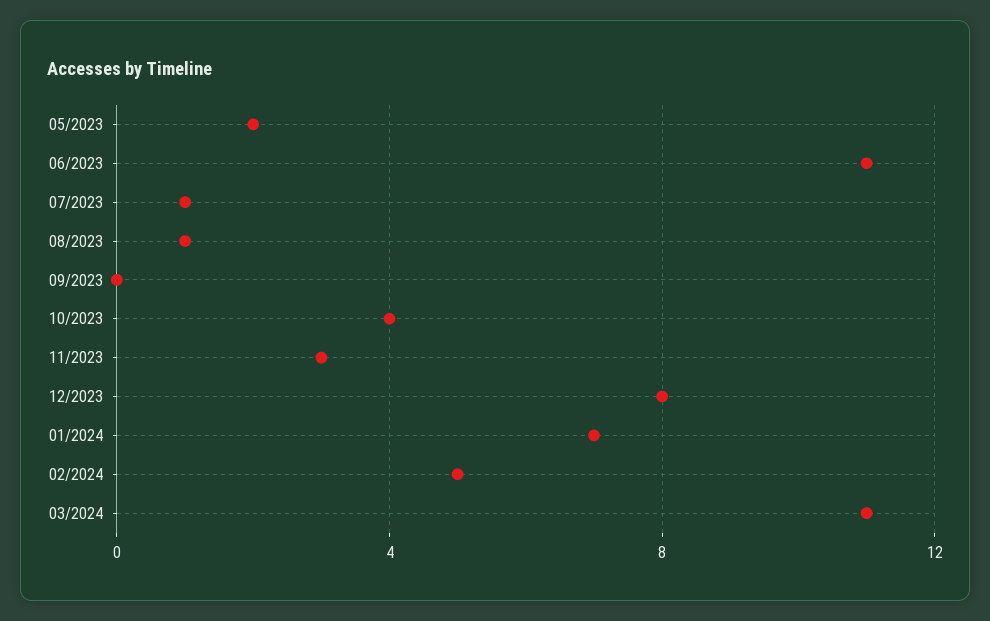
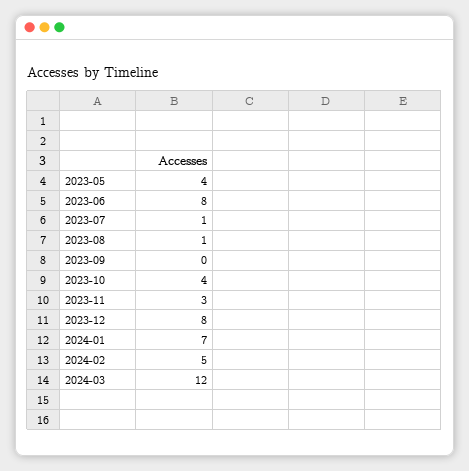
05/2023: 2 -> 4
06/2023: 11 -> 8
03/2024: 11 -> 12

